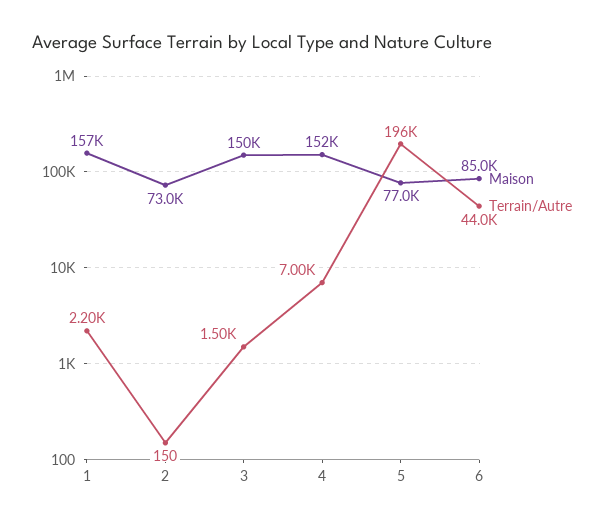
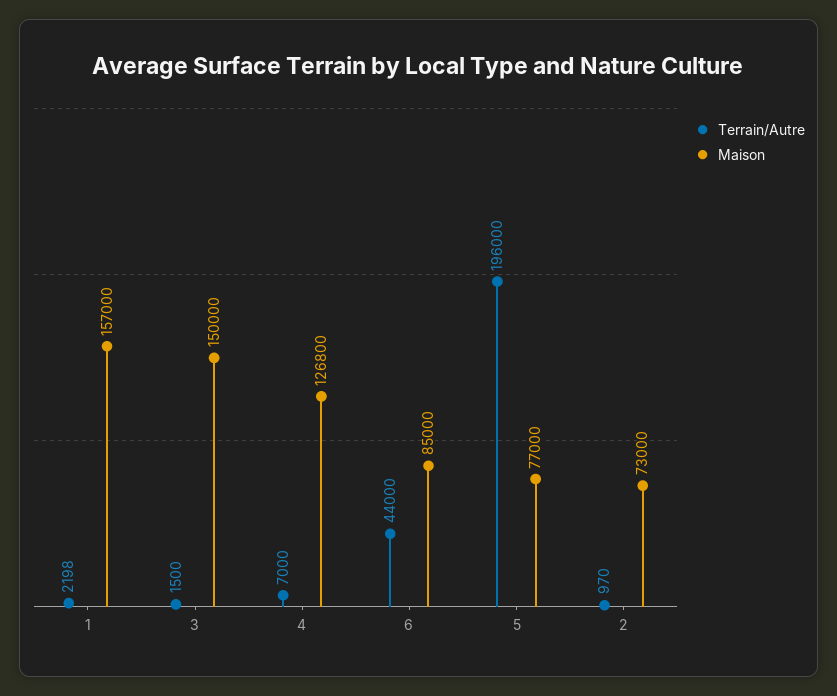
Terrain/Autre, 2: 150 -> 970
Maison, 4: 152000 -> 126800

